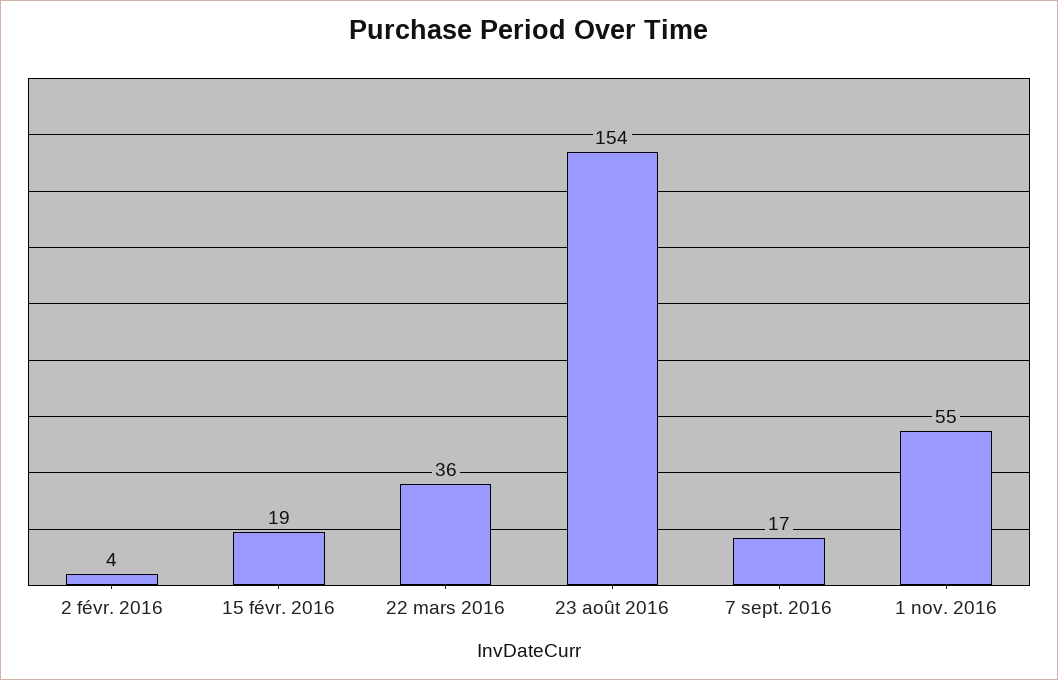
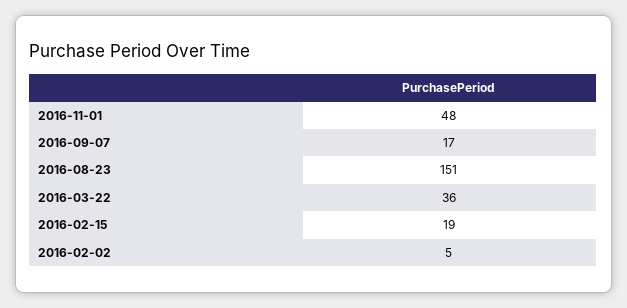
2 févr. 2016: 4 -> 5
23 août 2016: 154 -> 151
1 nov. 2016: 55 -> 48

